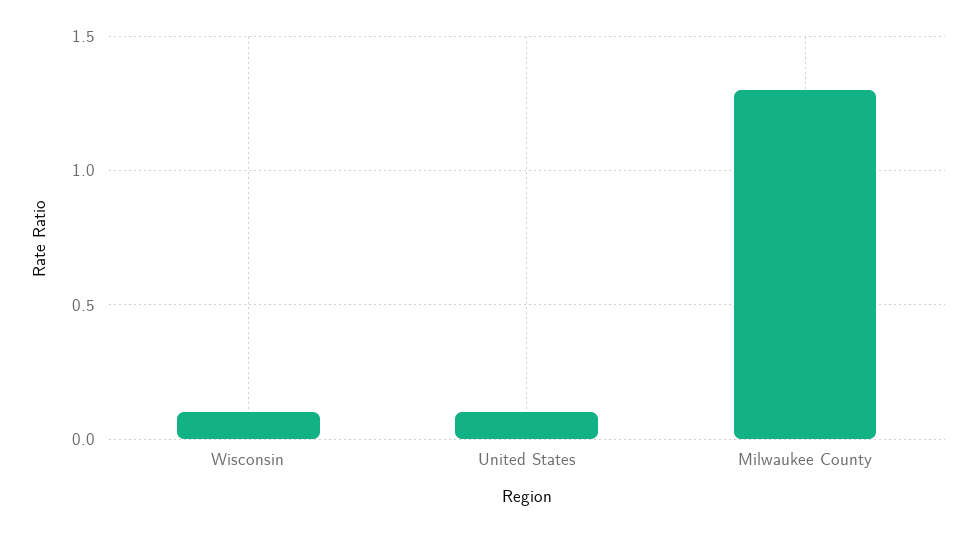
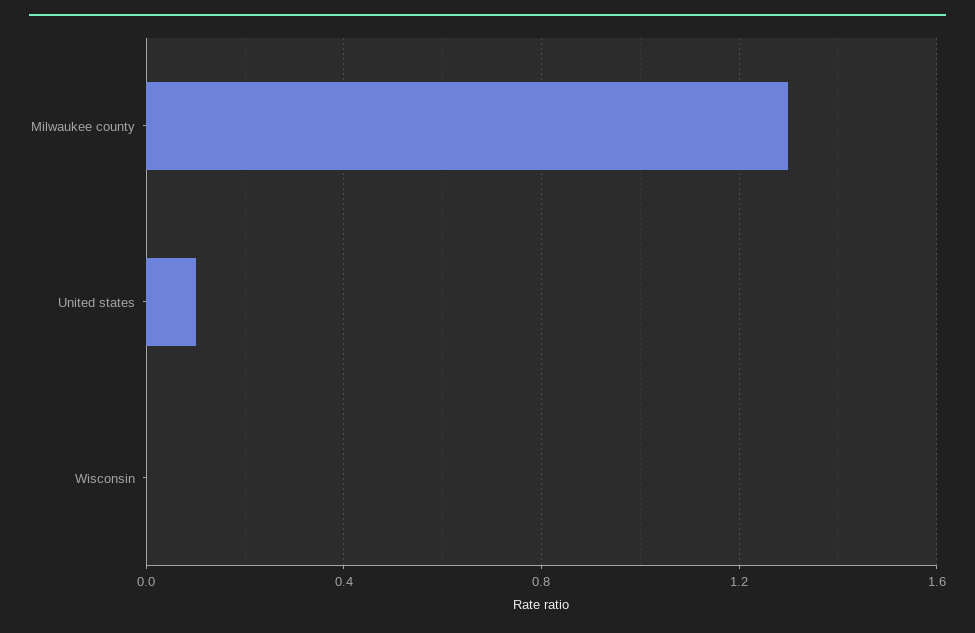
Wisconsin: 0.1 -> 0

